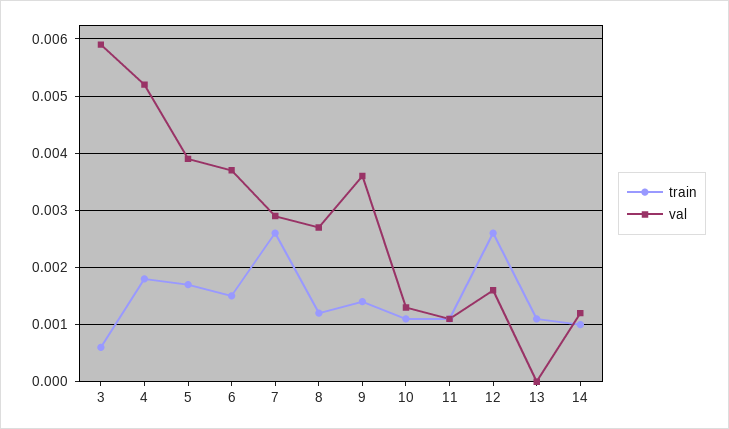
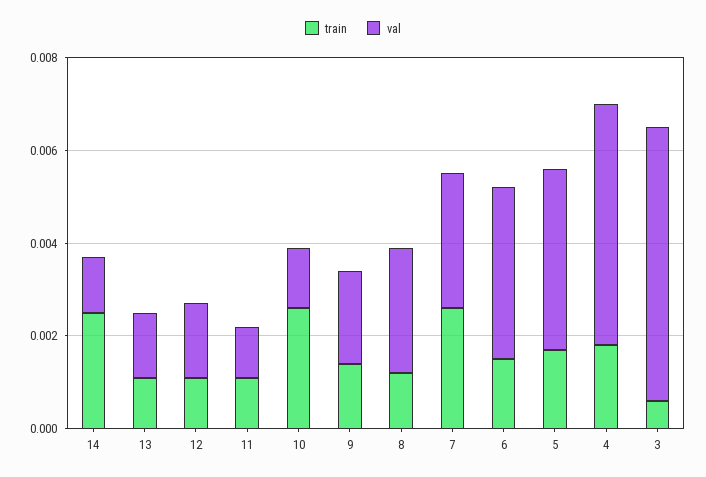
val, 9: 0.0035 -> 0.002
train, 10: 0.001 -> 0.0025
train, 12: 0.0025 -> 0.001
val, 13: 0 -> 0.0015
train, 14: 0.001 -> 0.0025

